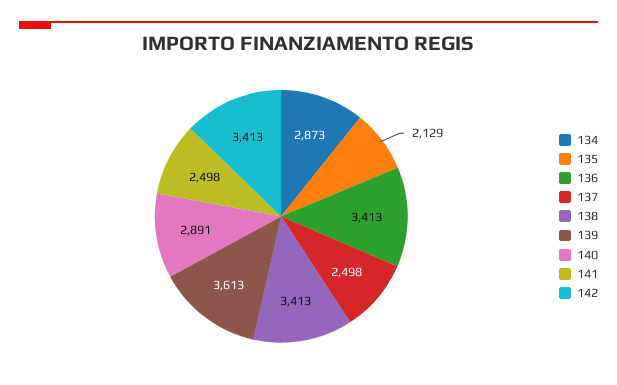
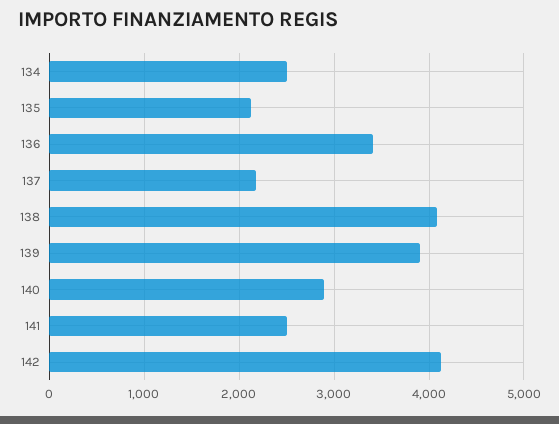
134: 2873 -> 2500
137: 2498 -> 2200
138: 3413 -> 4100
139: 3613 -> 3900
142: 3413 -> 4100

